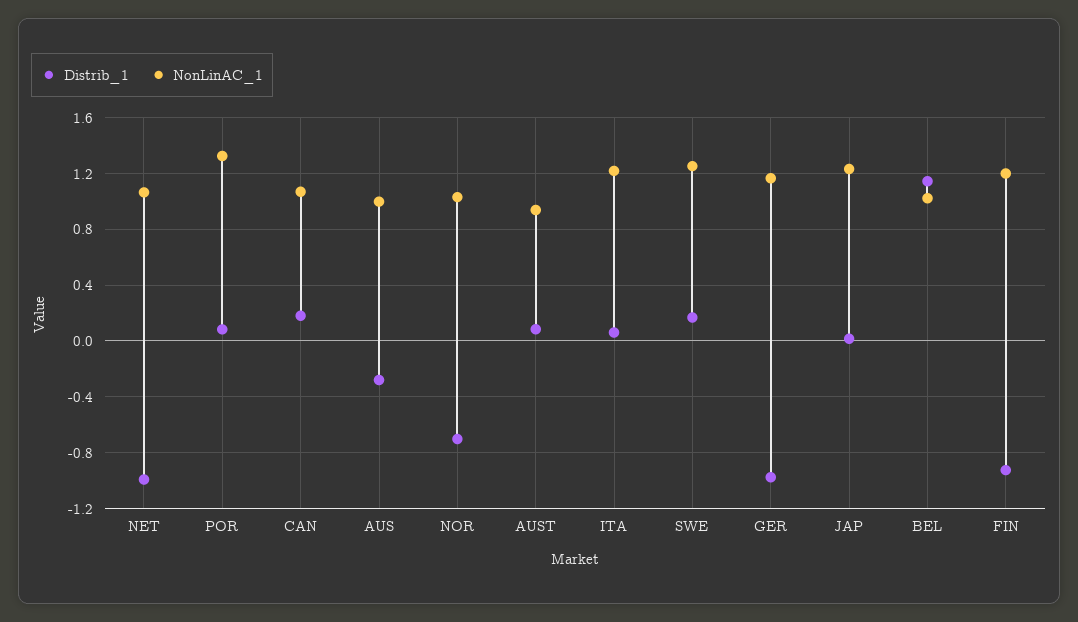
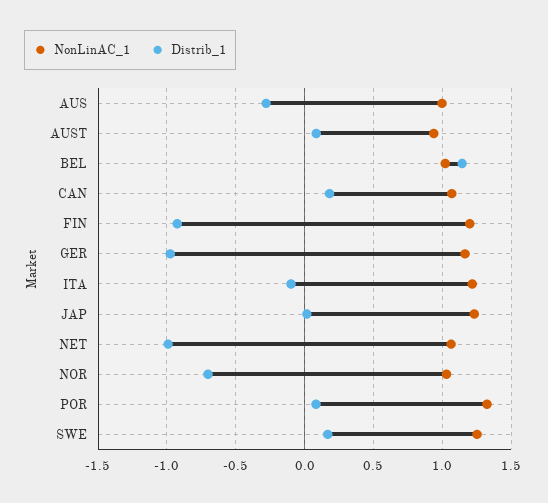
Distrib_1, ITA: 0.05 -> -0.1

